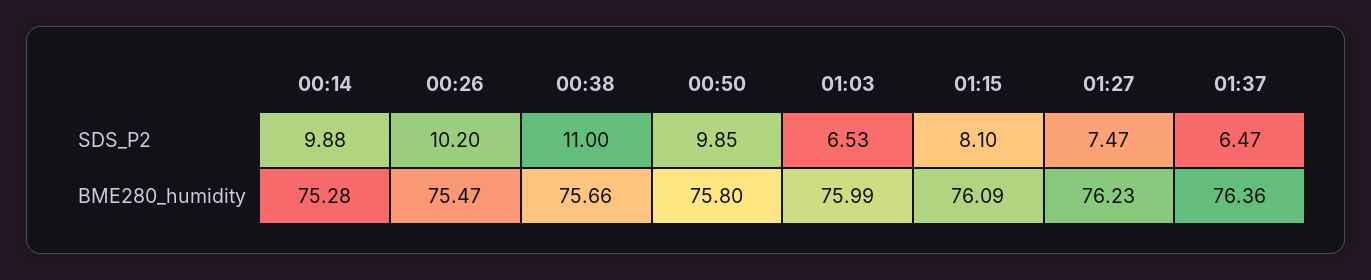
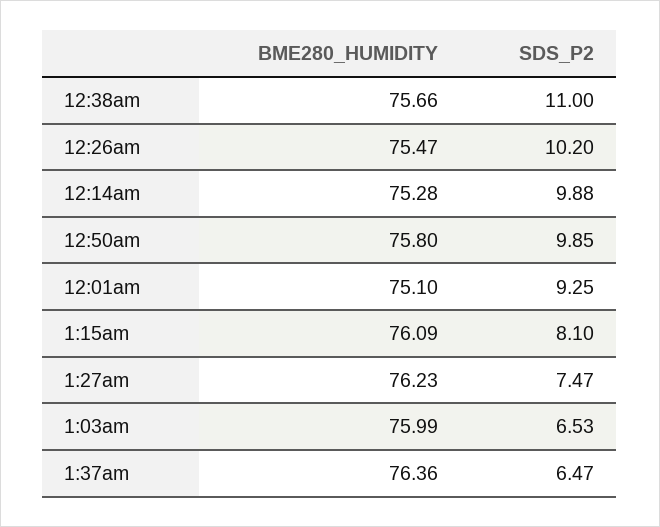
12:01am, BME280_humidity: none -> 75.1
12:01am, SDS_P2: none -> 9.25

